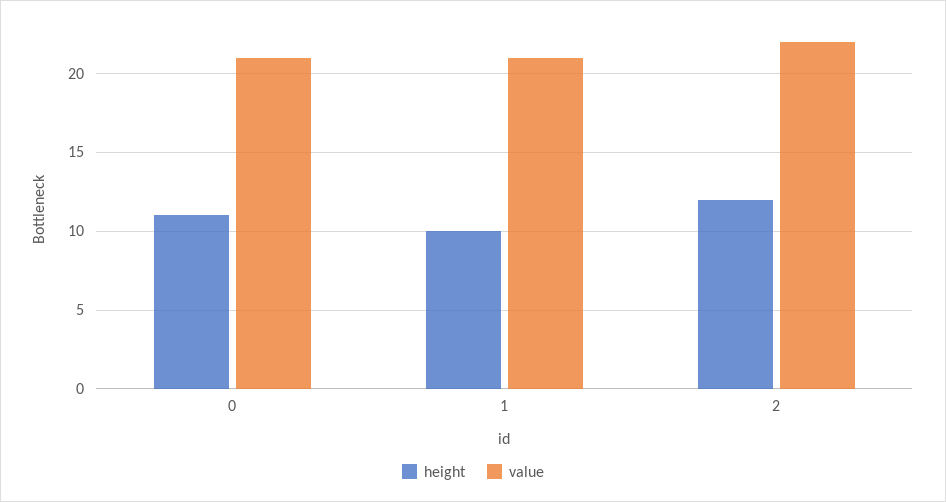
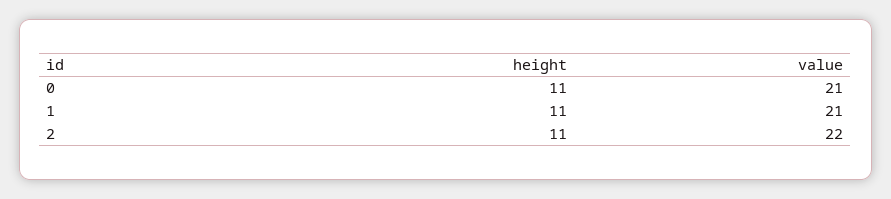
height, 1: 10 -> 11
height, 2: 12 -> 11

